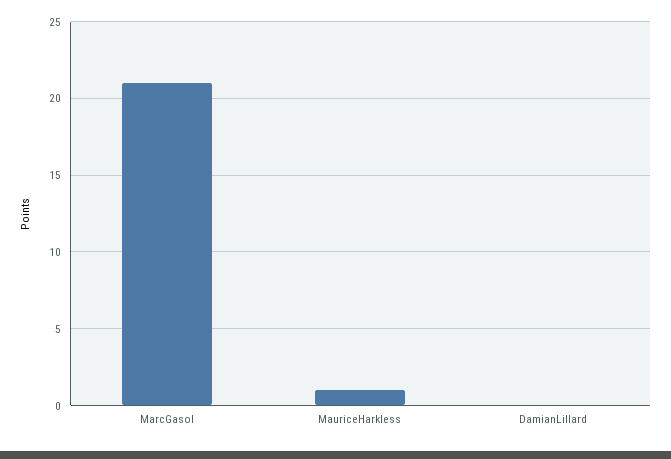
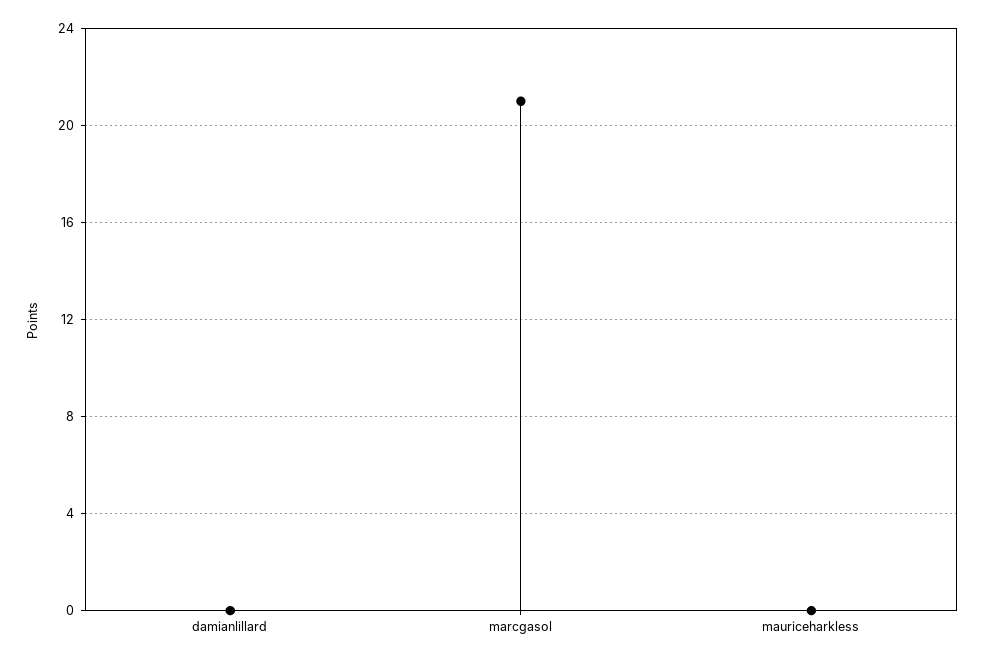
MauriceHarkless: 1 -> 0

